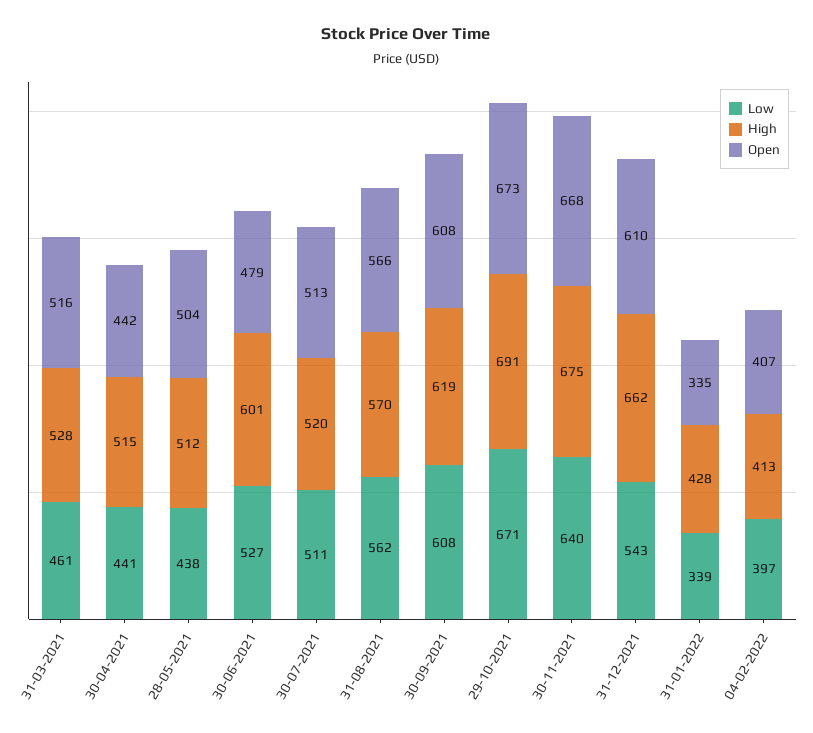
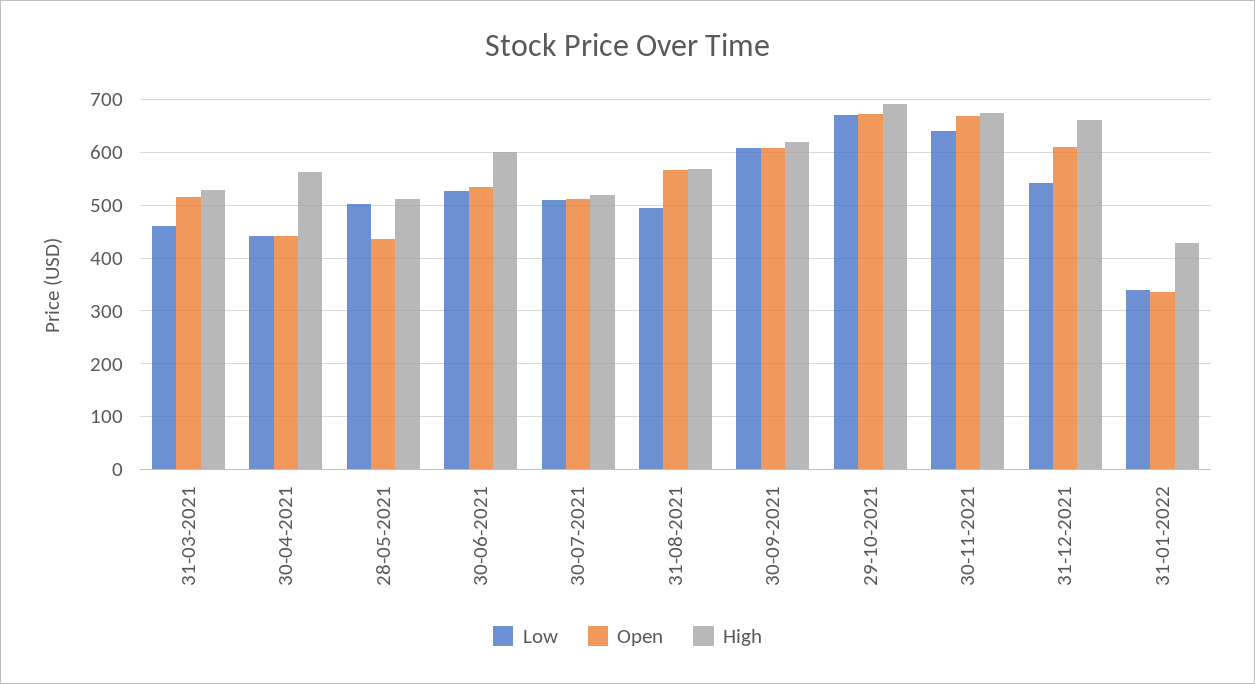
High, 30-04-2021: 515 -> 560
Low, 28-05-2021: 438 -> 500
Open, 28-05-2021: 504 -> 440
Open, 30-06-2021: 479 -> 540
Low, 31-08-2021: 562 -> 500
Low, 04-02-2022: 397 -> none
High, 04-02-2022: 413 -> none
Open, 04-02-2022: 407 -> none

